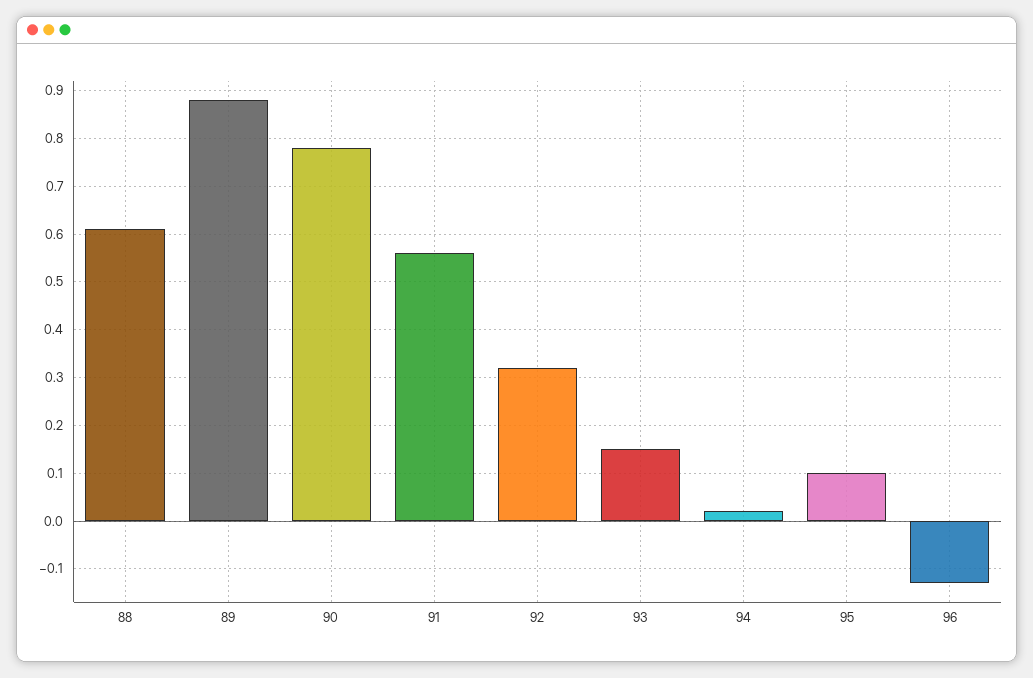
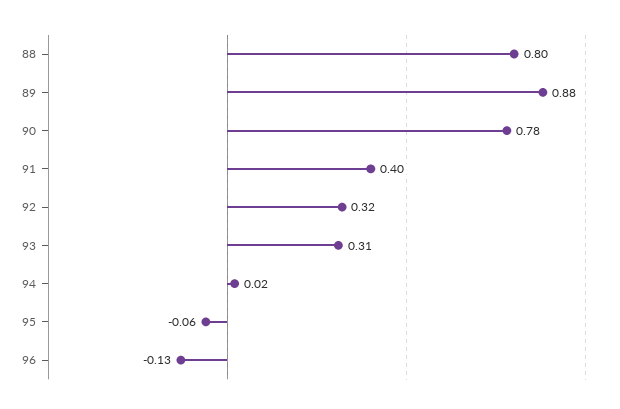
88: 0.6 -> 0.8
91: 0.55 -> 0.4
93: 0.15 -> 0.31
95: 0.1 -> -0.06

